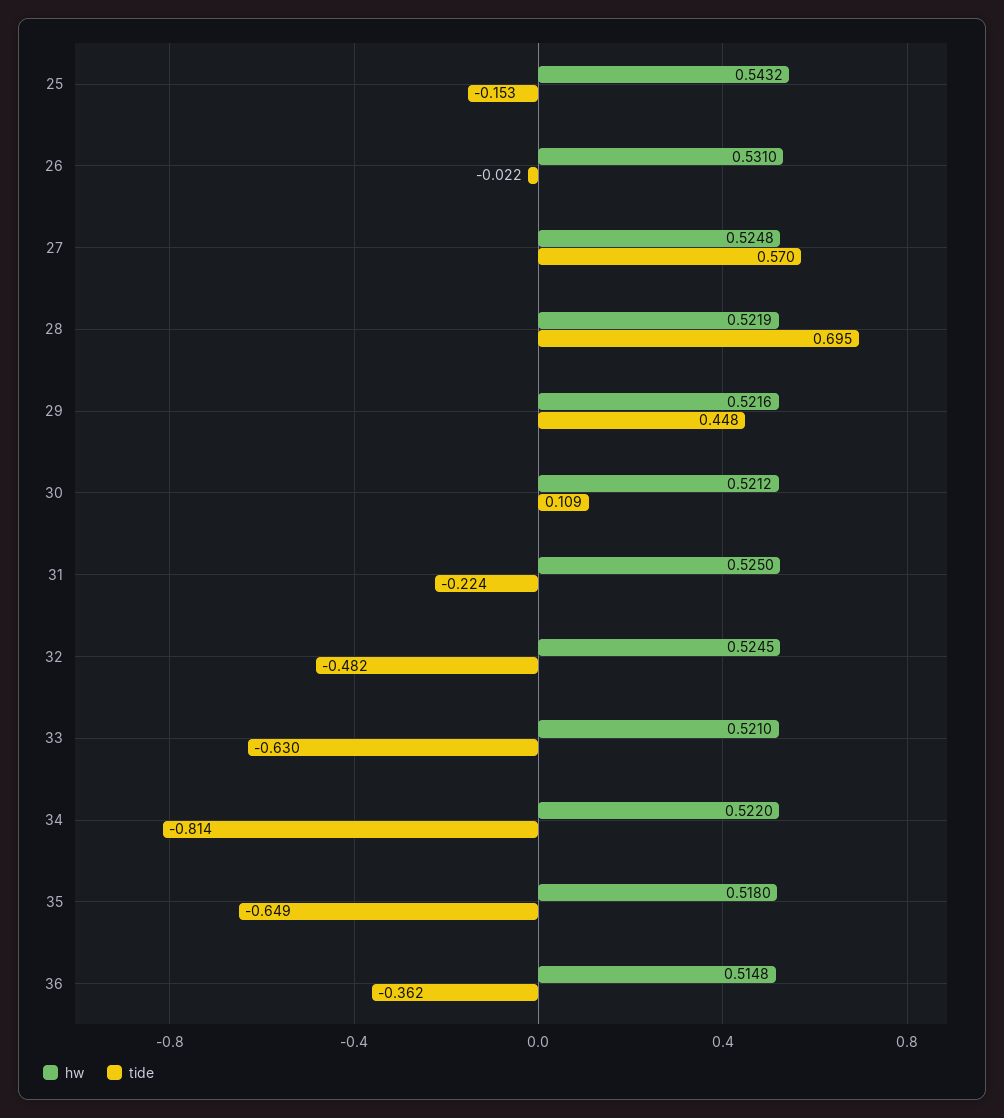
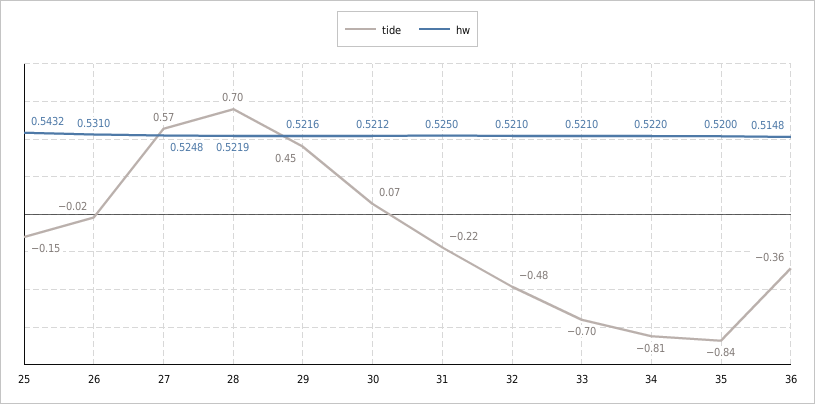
tide, 30: 0.109 -> 0.07
hw, 32: 0.5245 -> 0.521
tide, 33: -0.63 -> -0.7
hw, 35: 0.518 -> 0.52
tide, 35: -0.649 -> -0.84

